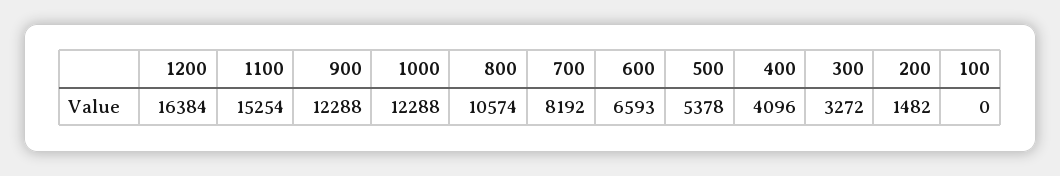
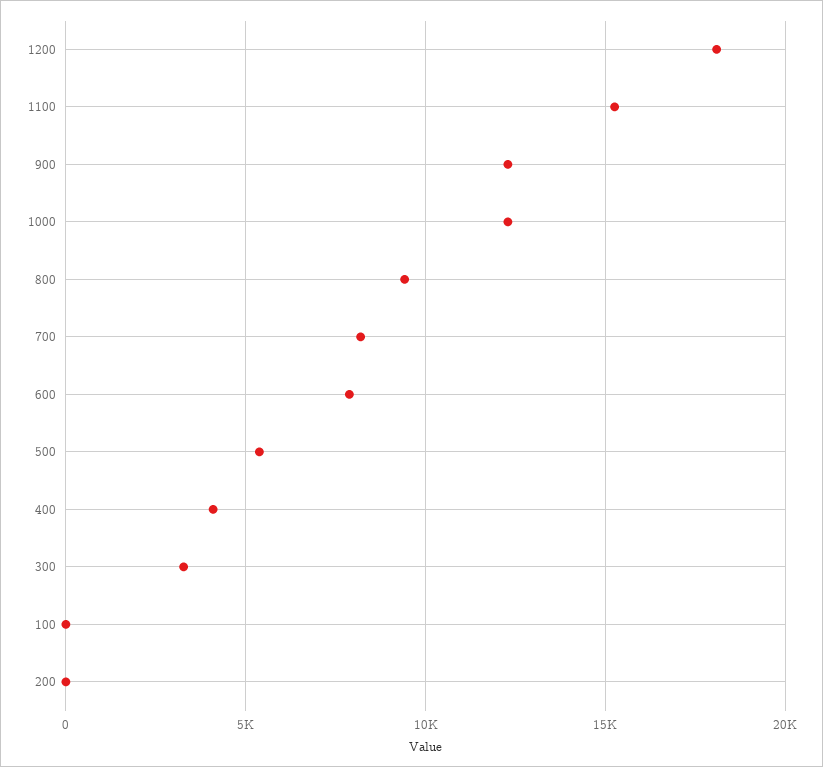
1200: 16384 -> 18000
800: 10574 -> 9500
600: 6593 -> 8000
200: 1482 -> 0

